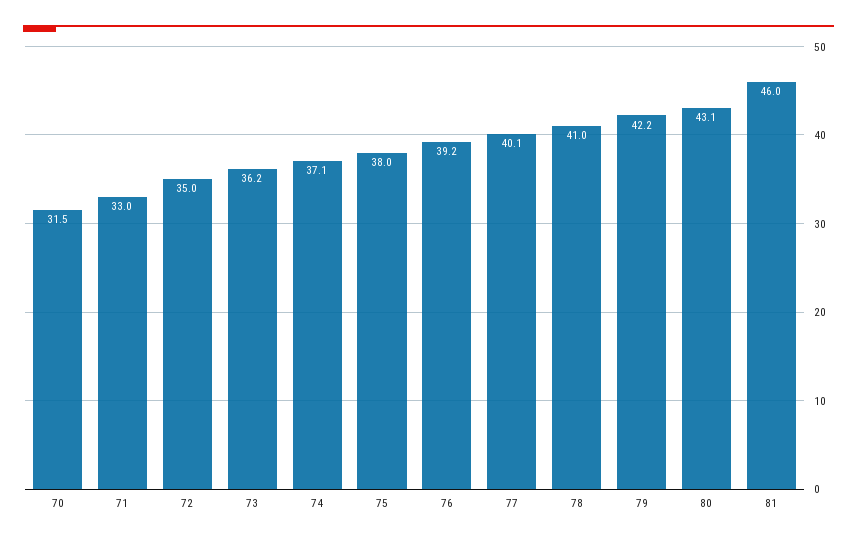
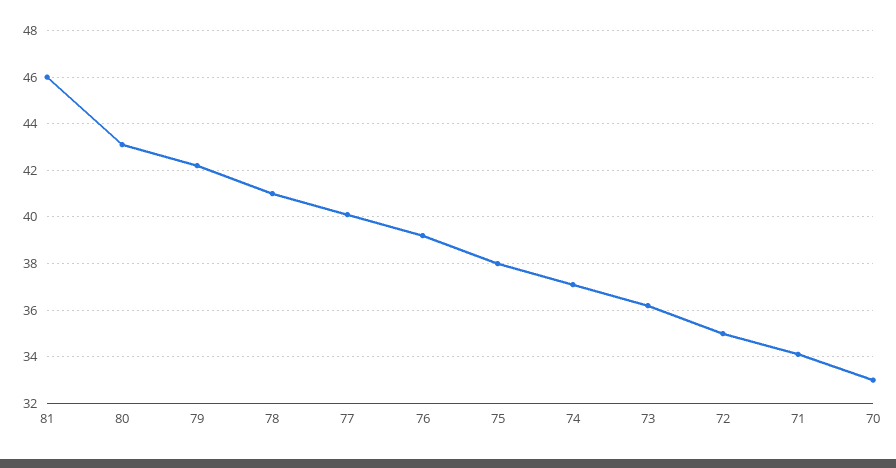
70: 31.5 -> 33
71: 33 -> 34

